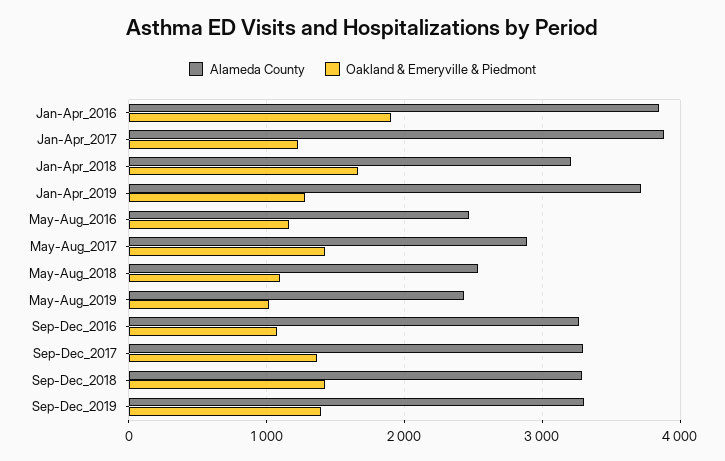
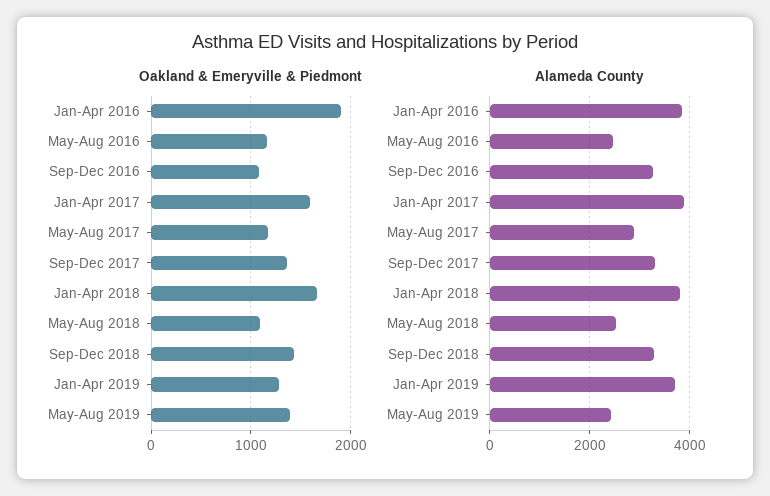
Oakland & Emeryville & Piedmont, Jan-Apr_2017: 1200 -> 1600
Alameda County, Jan-Apr_2018: 3200 -> 3800
Oakland & Emeryville & Piedmont, May-Aug_2017: 1400 -> 1200
Oakland & Emeryville & Piedmont, May-Aug_2019: 1000 -> 1400
Alameda County, Sep-Dec_2019: 3300 -> none
Oakland & Emeryville & Piedmont, Sep-Dec_2019: 1400 -> none

